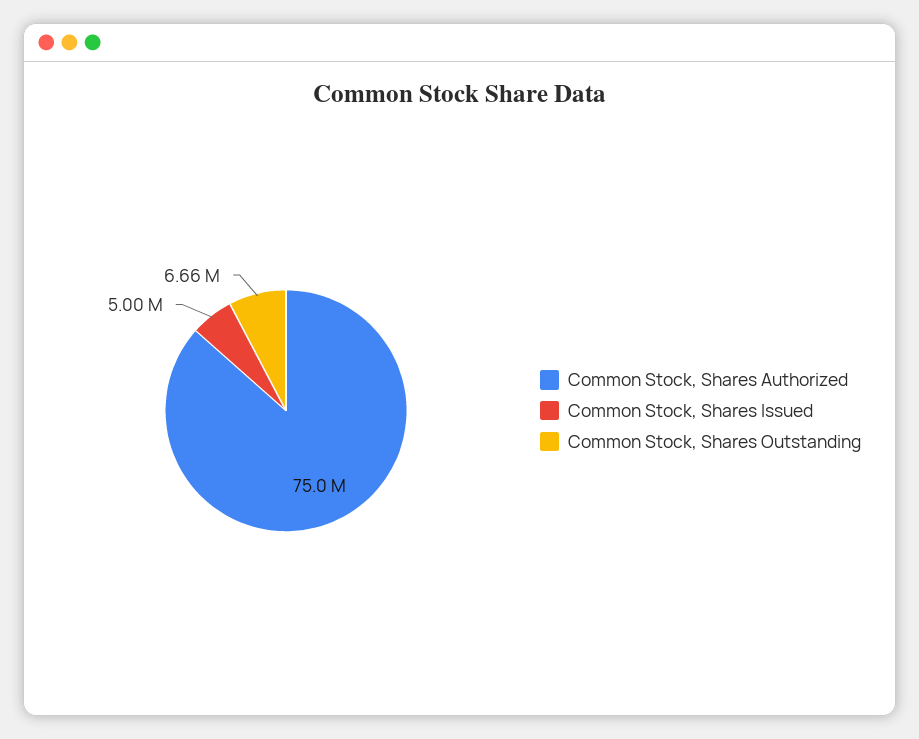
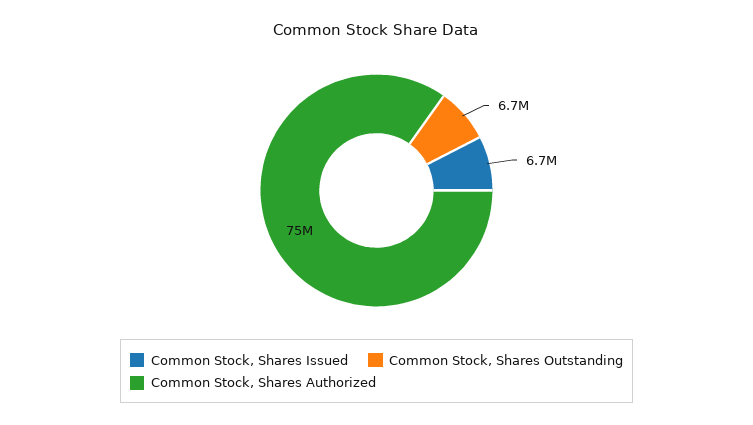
Common Stock, Shares Issued: 5000000 -> 6700000

